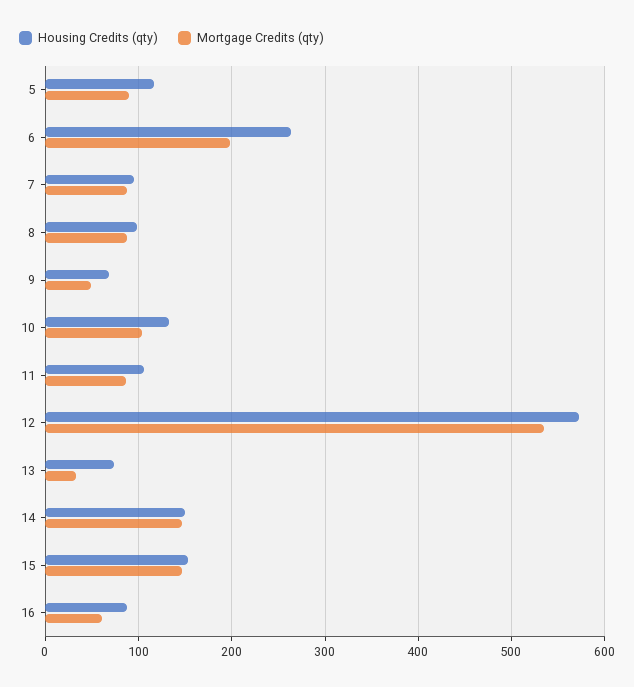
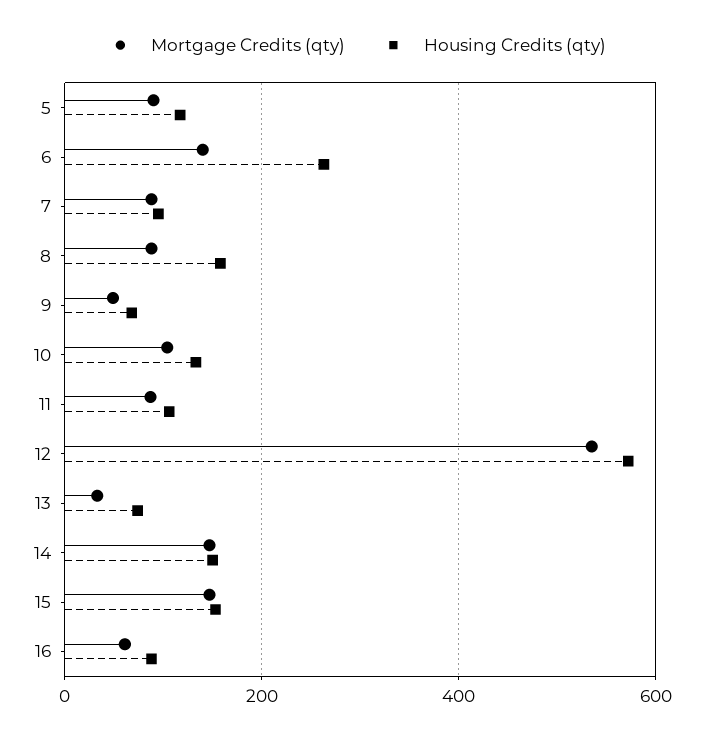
Mortgage Credits (qty), 6: 200 -> 140
Housing Credits (qty), 8: 100 -> 160

